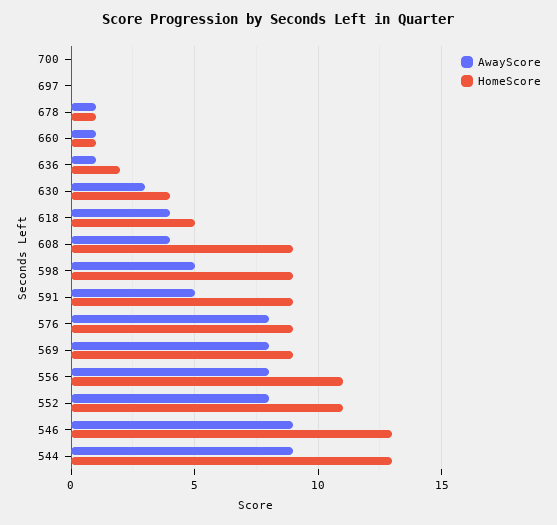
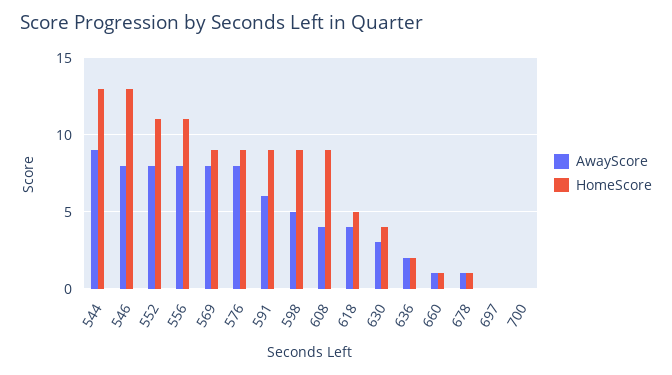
AwayScore, 636: 1 -> 2
AwayScore, 591: 5 -> 6
AwayScore, 546: 9 -> 8

